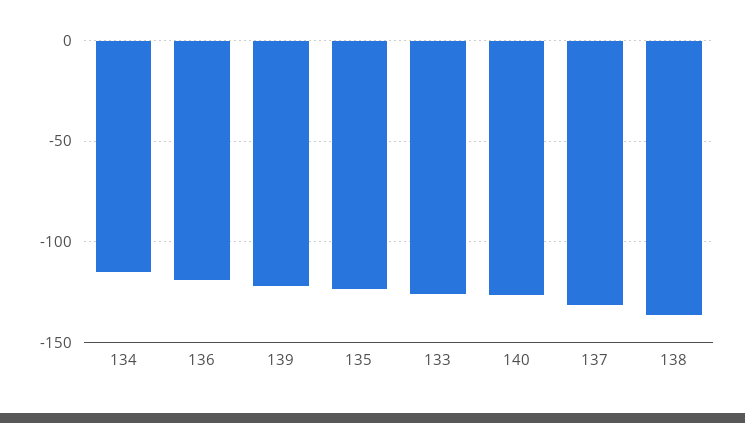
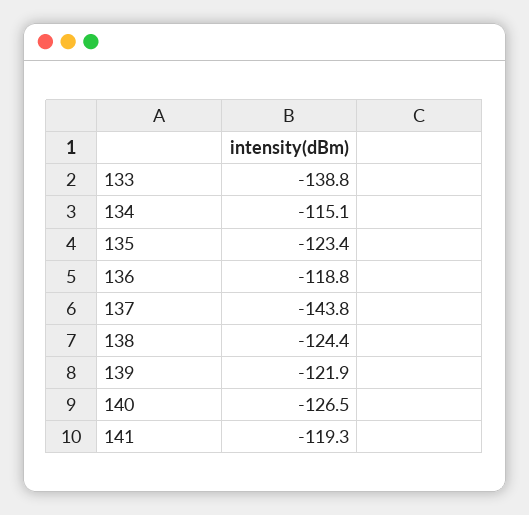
133: -125 -> -138.8
137: -130 -> -143.8
138: -135 -> -124.4
141: none -> -119.3

